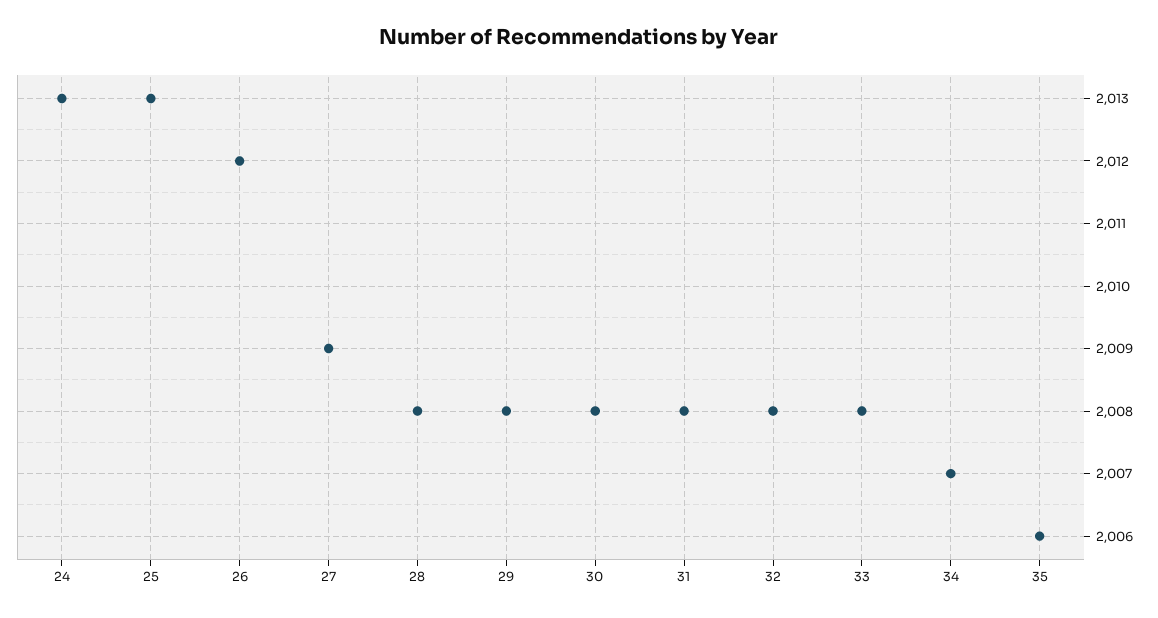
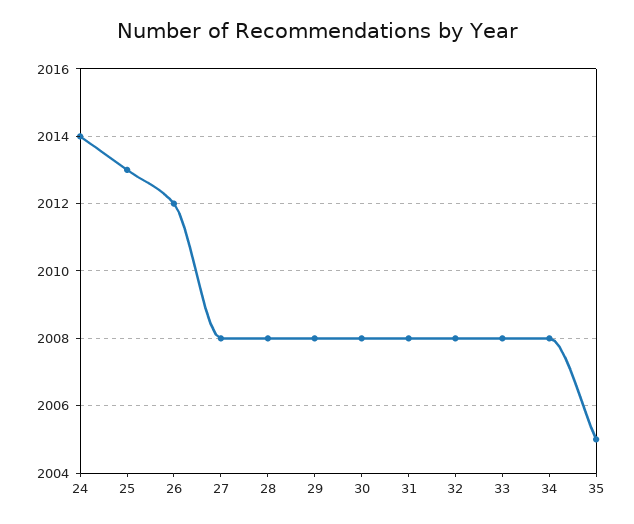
24: 2013 -> 2014
27: 2009 -> 2008
34: 2007 -> 2008
35: 2006 -> 2005

